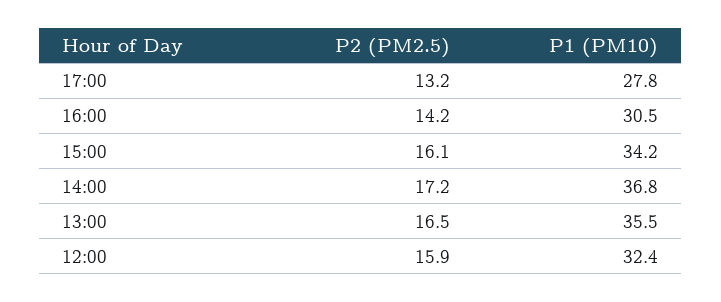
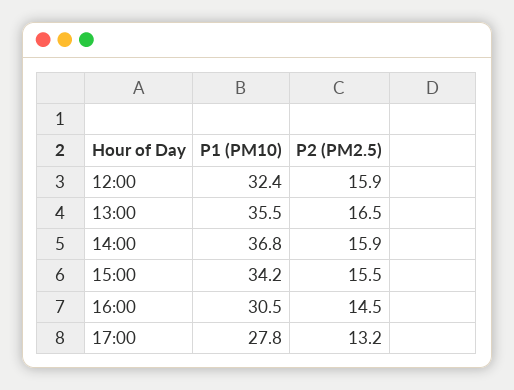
P2 (PM2.5), 16:00: 14.2 -> 14.5
P2 (PM2.5), 15:00: 16.1 -> 15.5
P2 (PM2.5), 14:00: 17.2 -> 15.9

